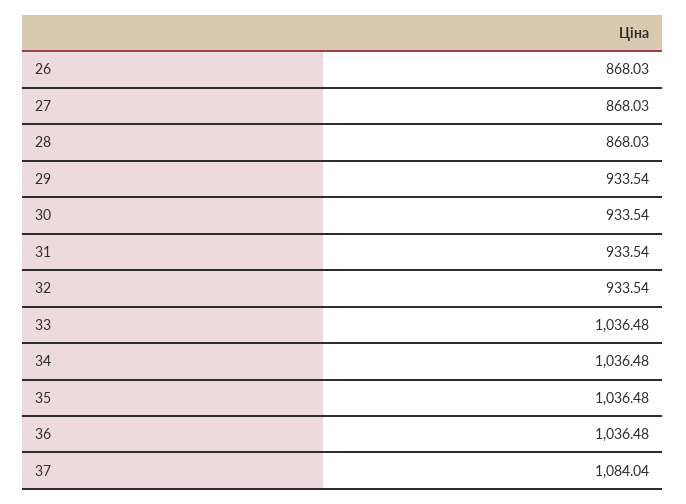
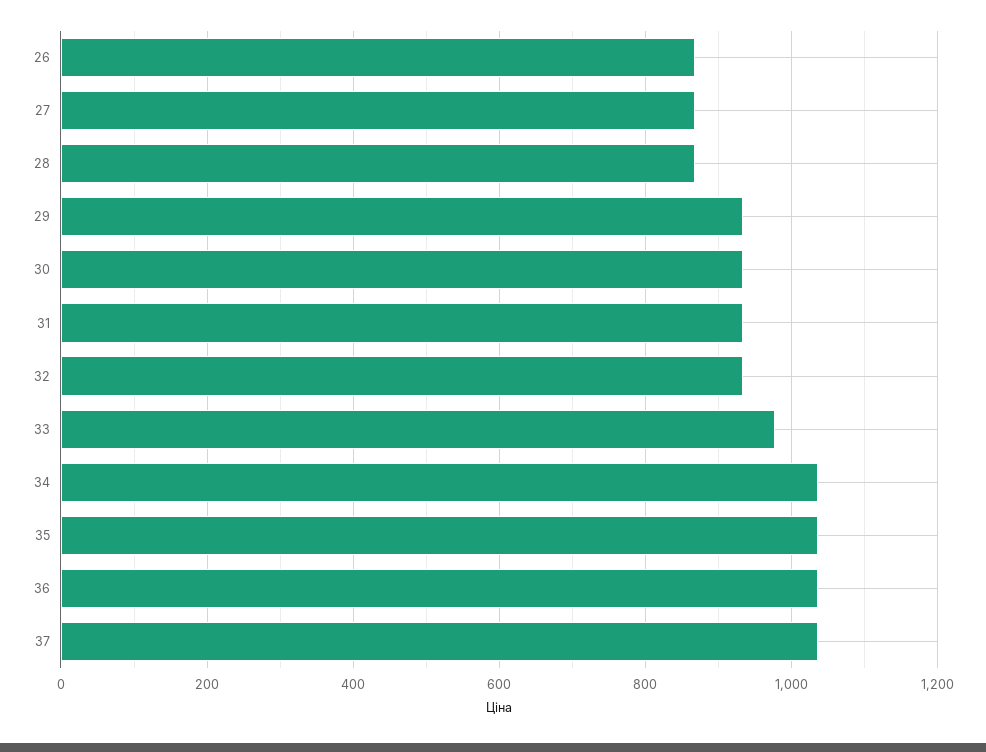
33: 1036.48 -> 980
37: 1084.04 -> 1040

